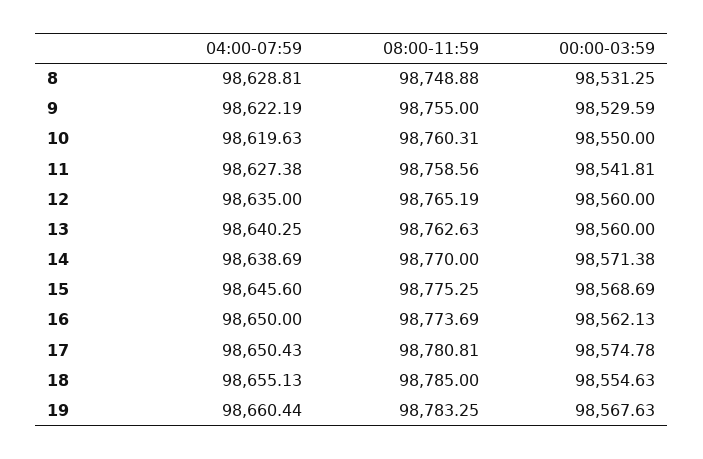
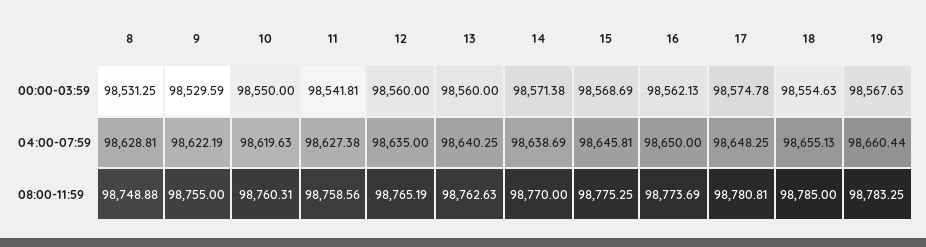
04:00-07:59, 15: 98645.6 -> 98645.81
04:00-07:59, 17: 98650.43 -> 98648.25

